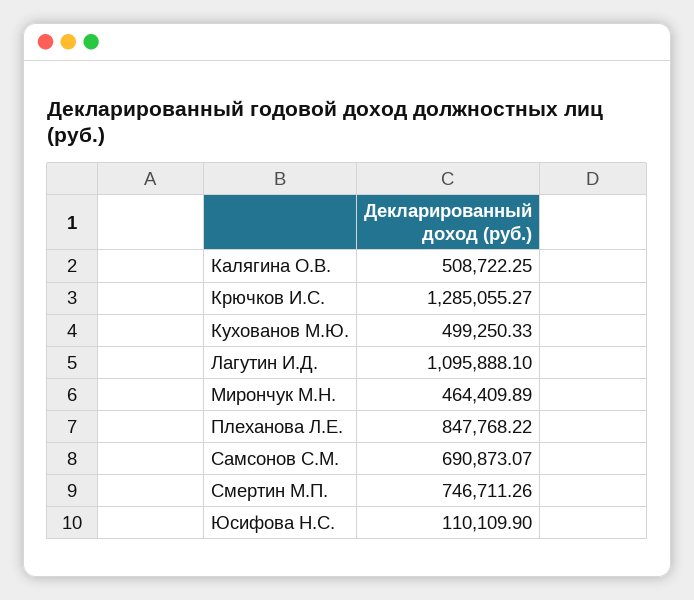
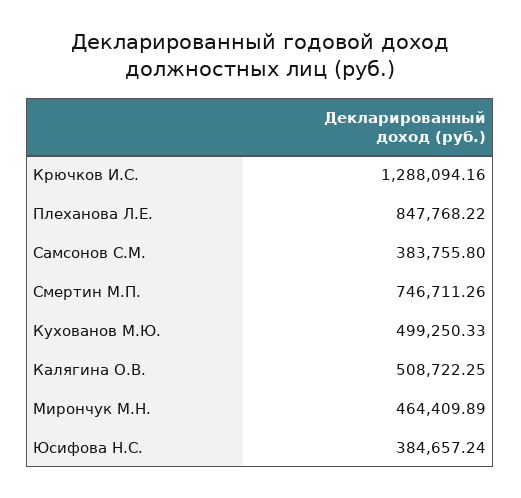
Крючков И.С.: 1285055.27 -> 1288094.16
Лагутин И.Д.: 1095888.1 -> none
Самсонов С.М.: 690873.07 -> 383755.8
Юсифова Н.С.: 110109.9 -> 384657.24

